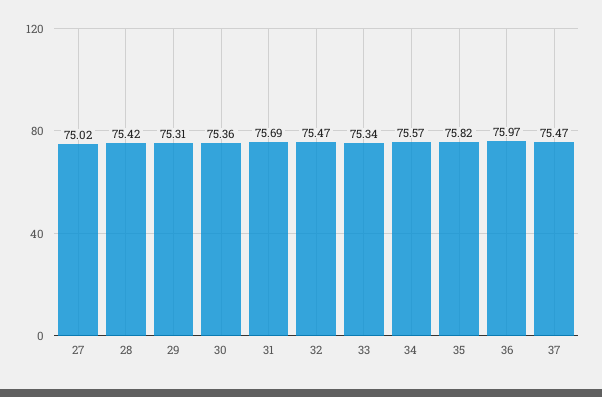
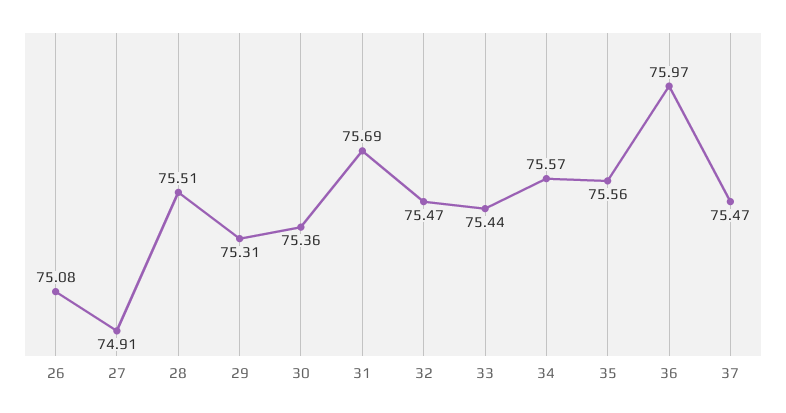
27: 75.02 -> 74.91
28: 75.42 -> 75.51
33: 75.34 -> 75.44
35: 75.82 -> 75.56
26: none -> 75.08

